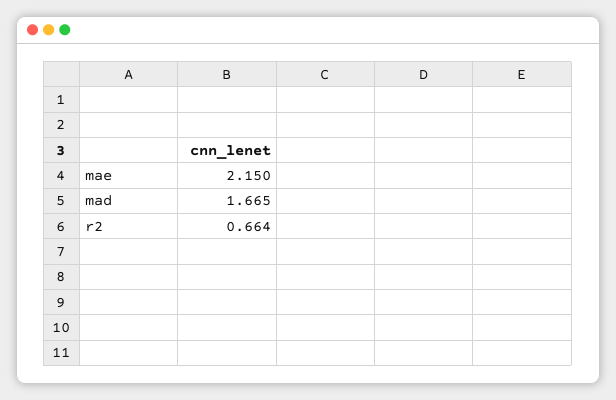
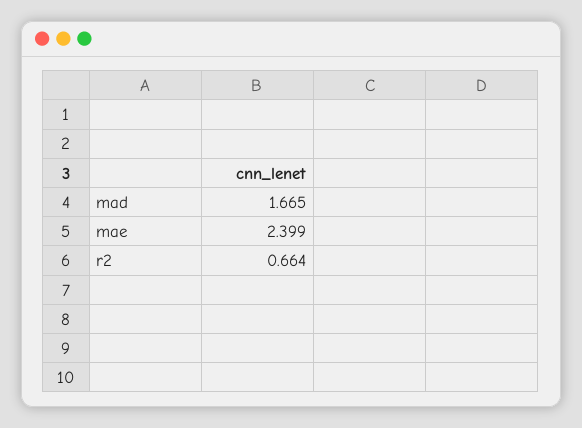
mae: 2.15 -> 2.399

